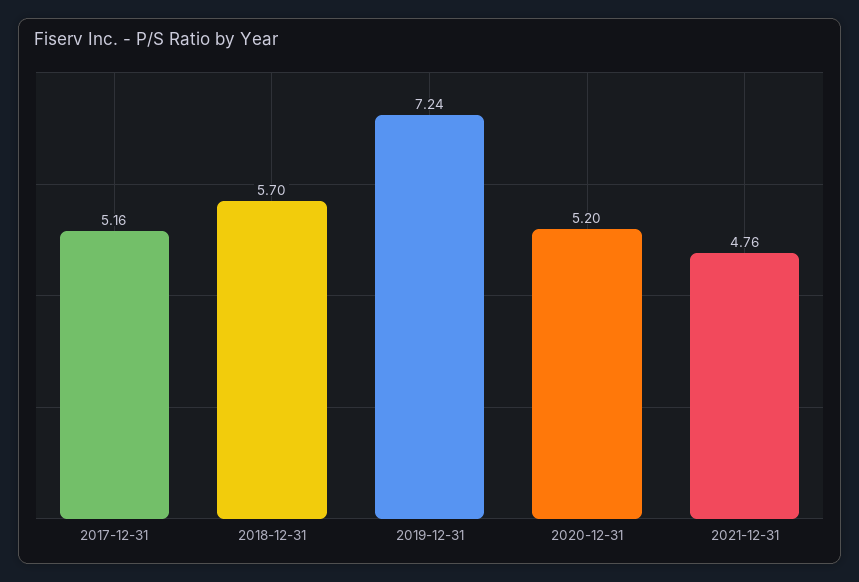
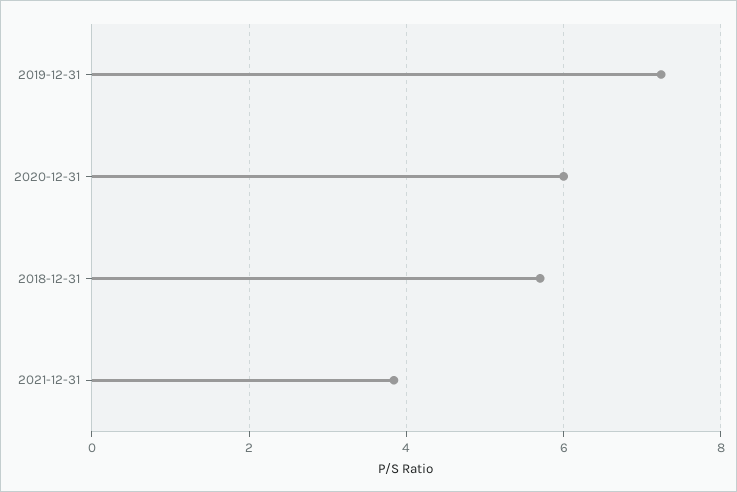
2017-12-31: 5.16 -> none
2020-12-31: 5.2 -> 6
2021-12-31: 4.76 -> 3.8

